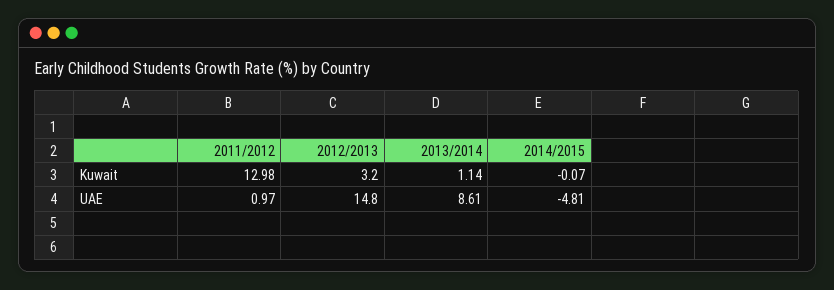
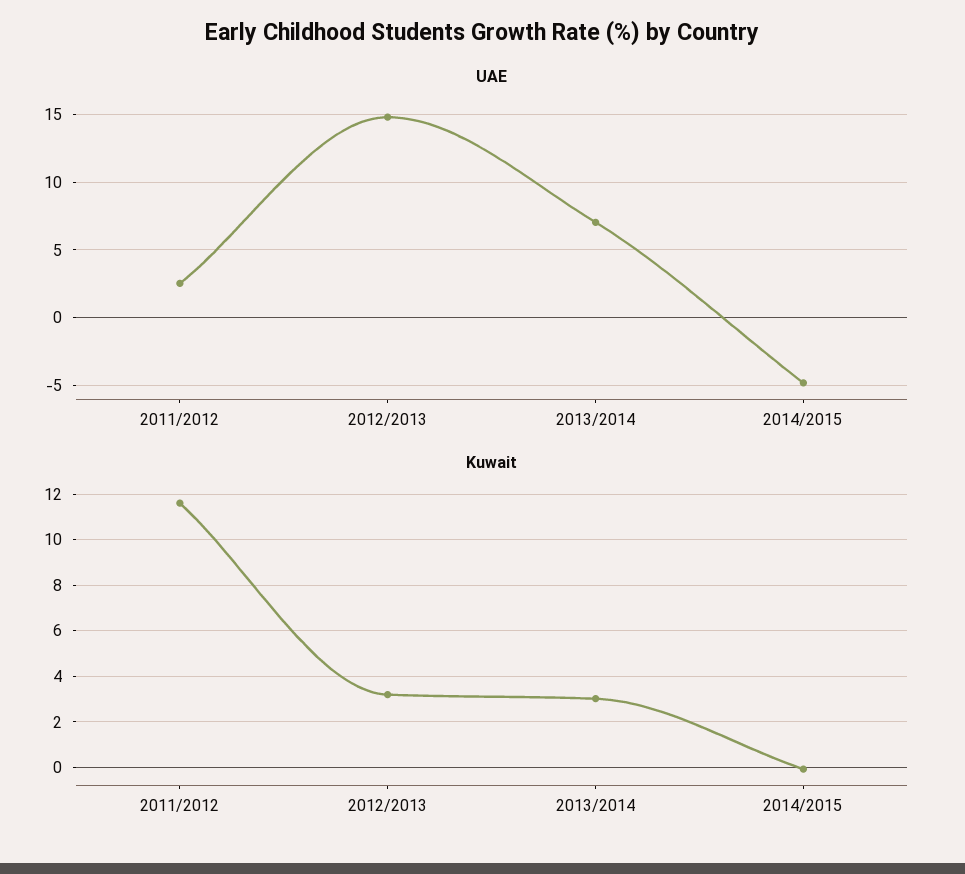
Kuwait, 2011/2012: 12.98 -> 11.5
Kuwait, 2013/2014: 1.14 -> 3
UAE, 2011/2012: 0.97 -> 2.5
UAE, 2013/2014: 8.61 -> 7

